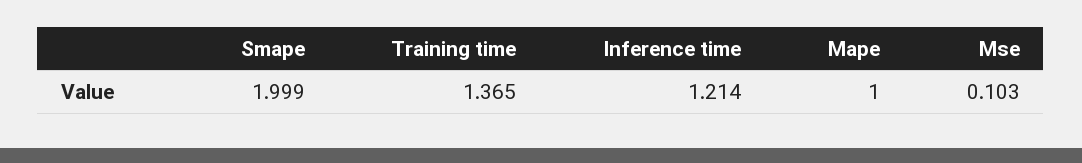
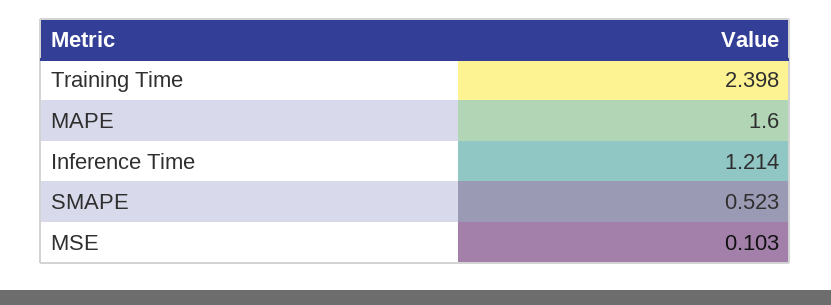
Smape: 1.999 -> 0.523
Training time: 1.365 -> 2.398
Mape: 1 -> 1.6

